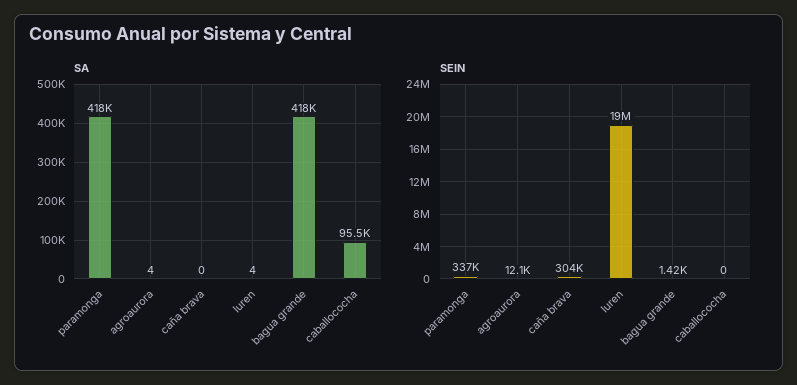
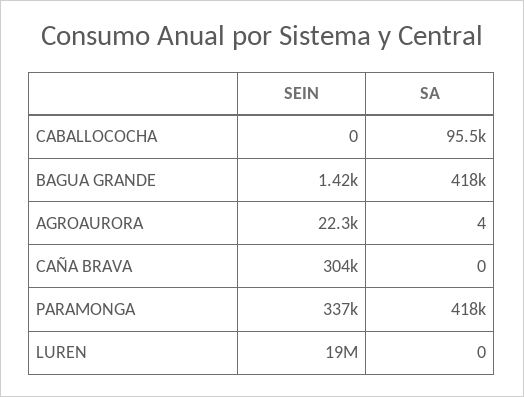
SA, luren: 4 -> 0
SEIN, agroaurora: 12100 -> 22300

